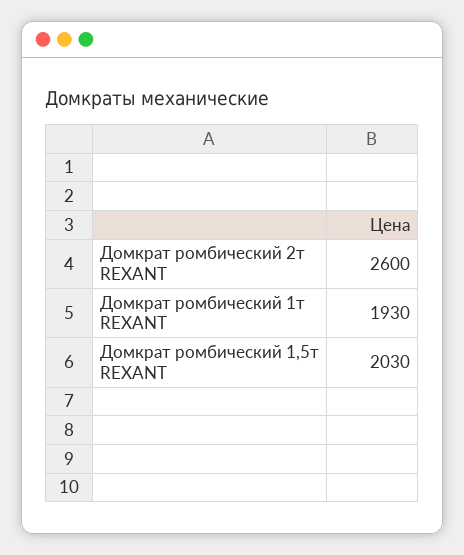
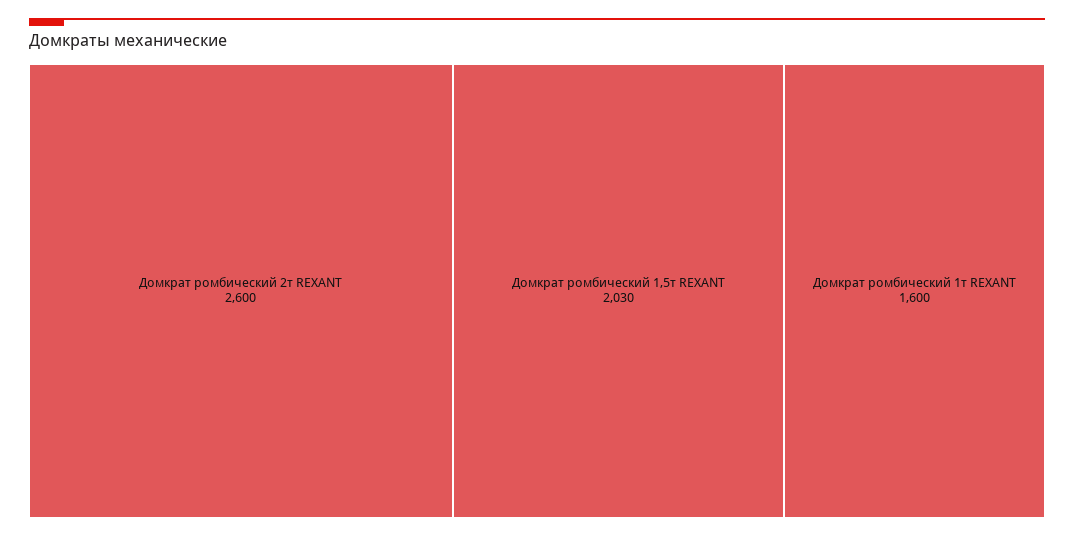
Домкрат ромбический 1т REXANT: 1930 -> 1600

